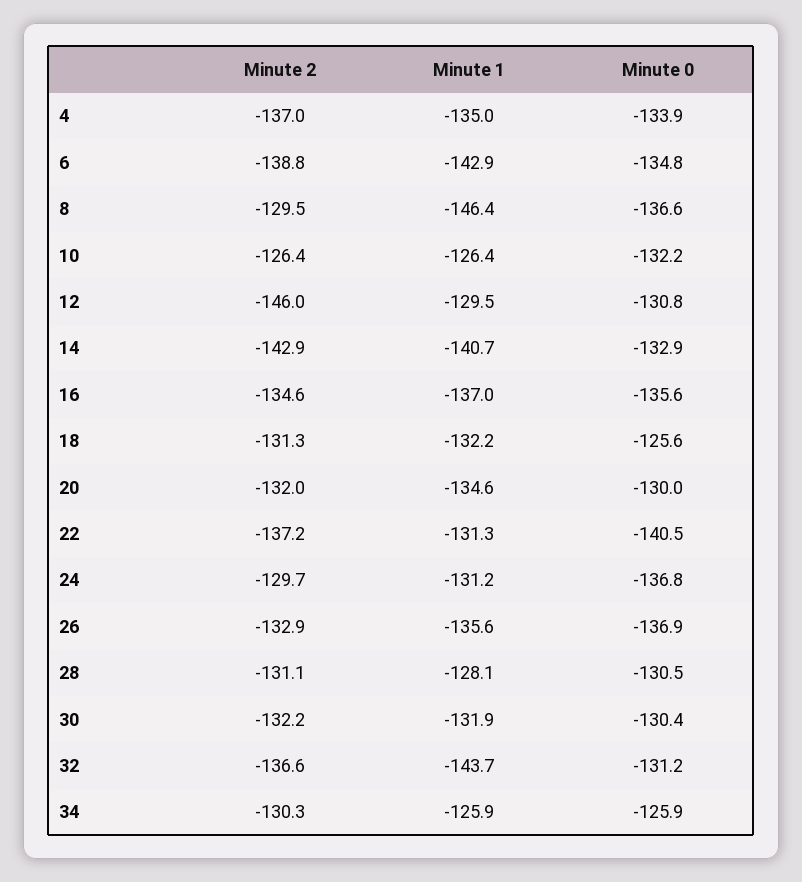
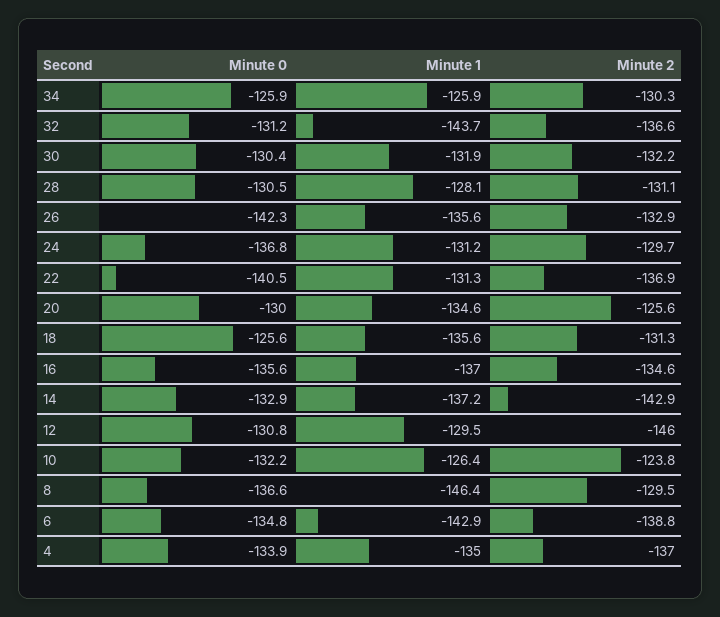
Minute 2, 10: -126.4 -> -123.8
Minute 1, 14: -140.7 -> -137.2
Minute 1, 18: -132.2 -> -135.6
Minute 2, 20: -132 -> -125.6
Minute 2, 22: -137.2 -> -136.9
Minute 0, 26: -136.9 -> -142.3

